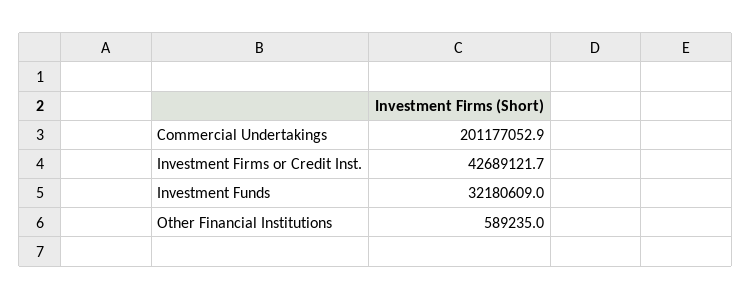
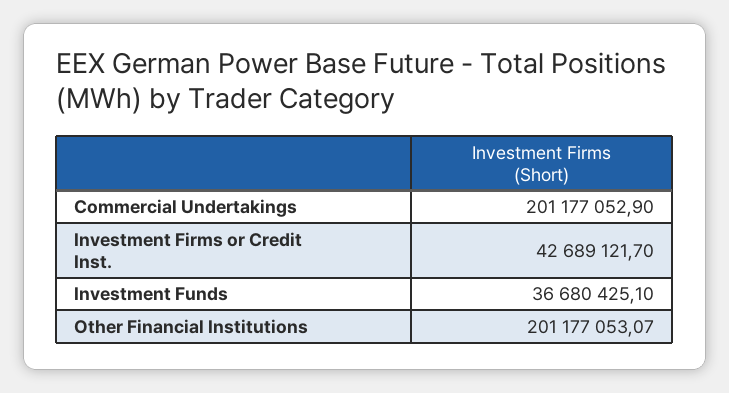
Investment Funds: 32180609 -> 36680425.1
Other Financial Institutions: 589235 -> 201177053.07

